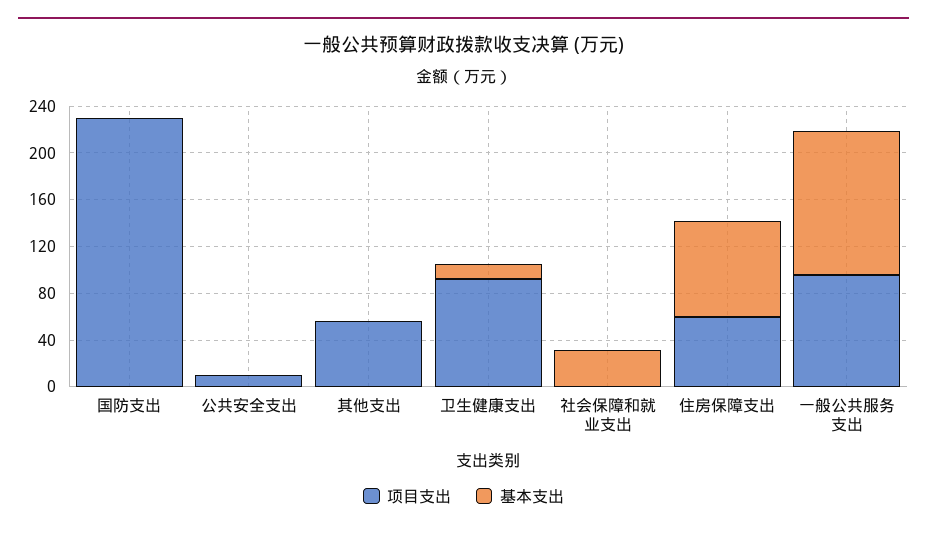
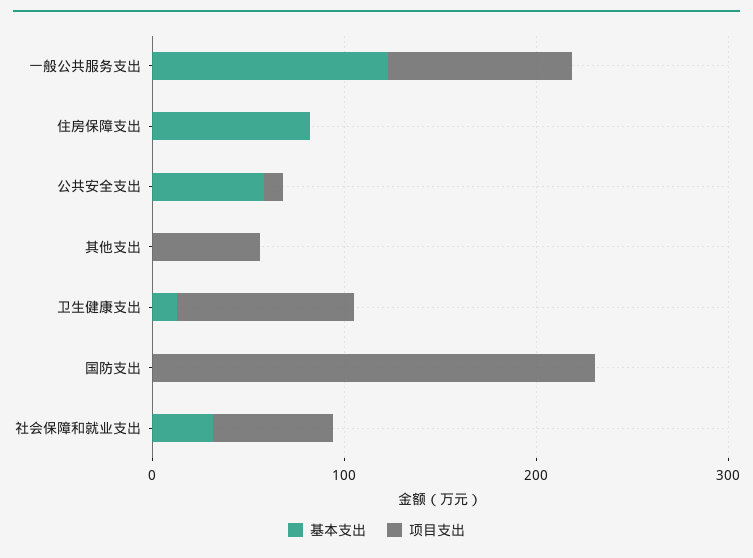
基本支出, 公共安全支出: 0 -> 60
项目支出, 社会保障和就业支出: 0 -> 60
项目支出, 住房保障支出: 60 -> 0

